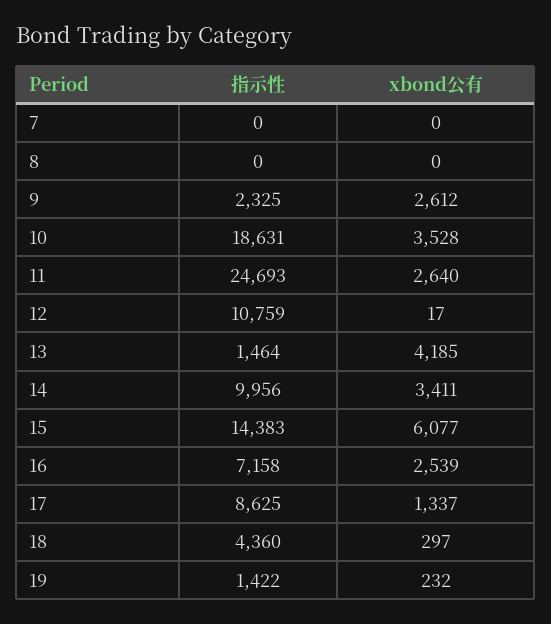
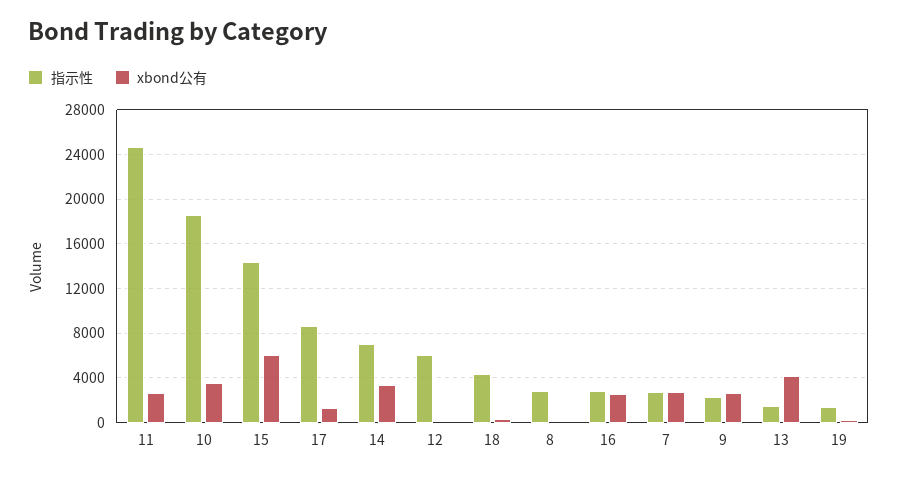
指示性, 7: 0 -> 3000
xbond公有, 7: 0 -> 3000
指示性, 8: 0 -> 3000
指示性, 12: 10759 -> 6000
指示性, 14: 9956 -> 7000
指示性, 16: 7158 -> 3000

